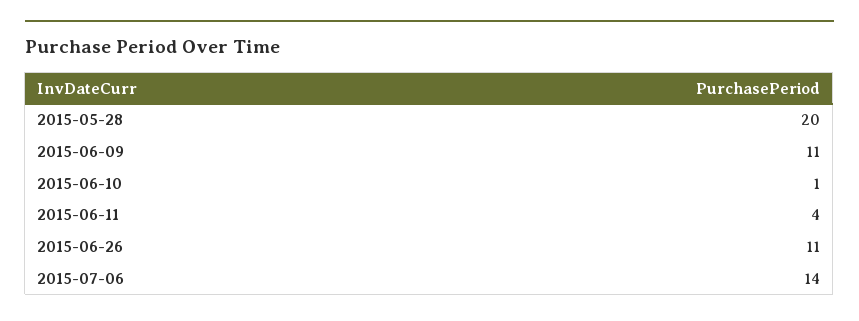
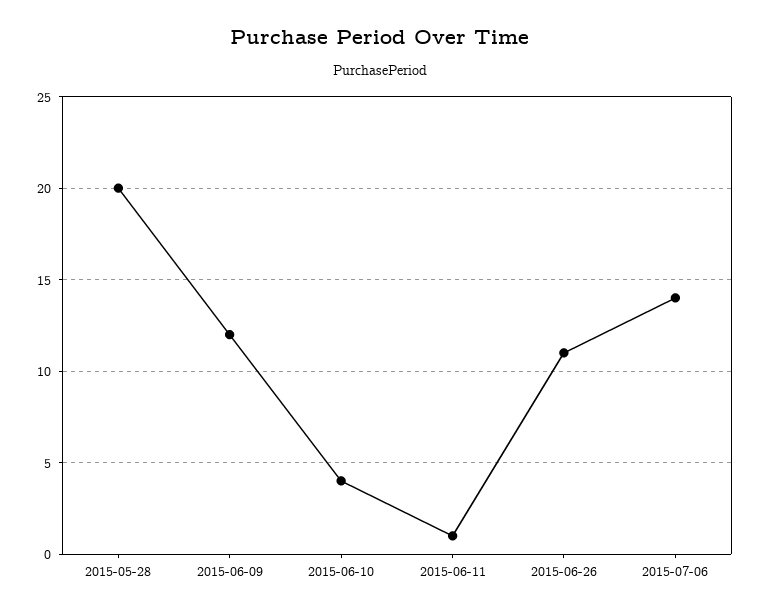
2015-06-09: 11 -> 12
2015-06-10: 1 -> 4
2015-06-11: 4 -> 1

